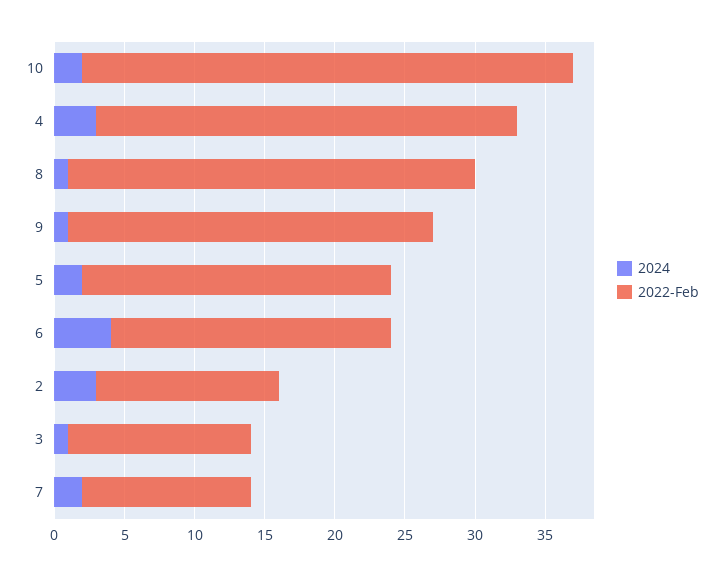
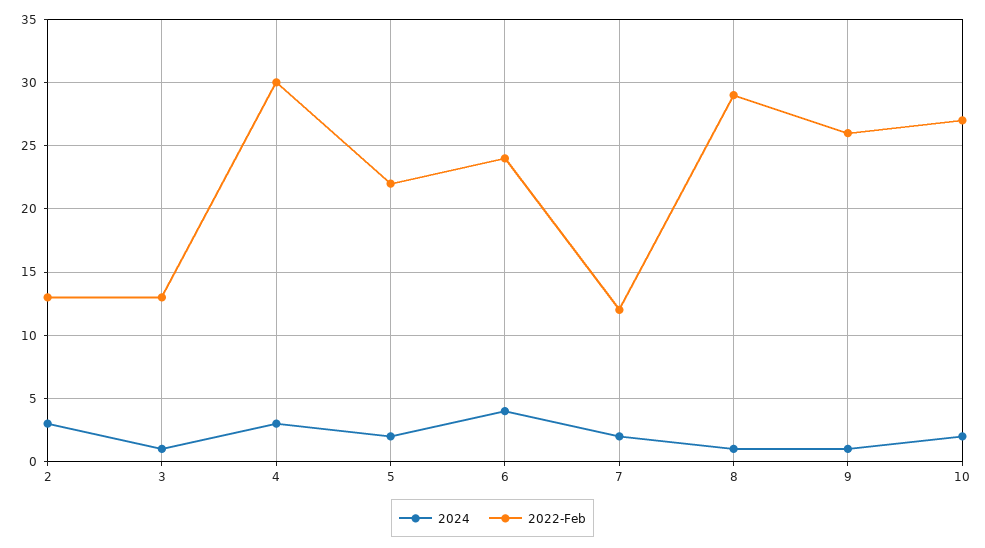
2022-Feb, 10: 35 -> 27
2022-Feb, 6: 20 -> 24

